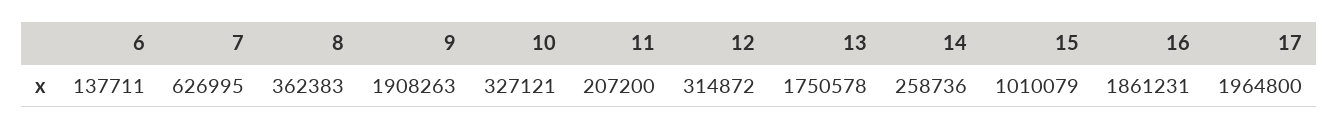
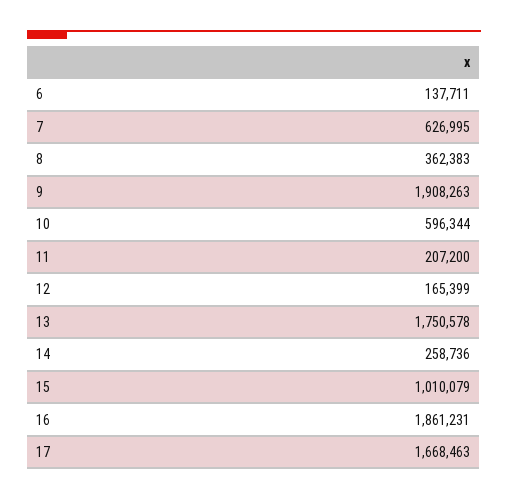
10: 327121 -> 596344
12: 314872 -> 165399
17: 1964800 -> 1668463

